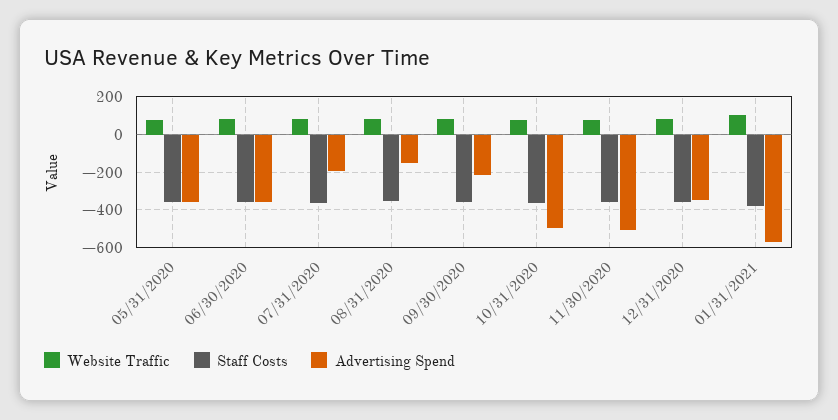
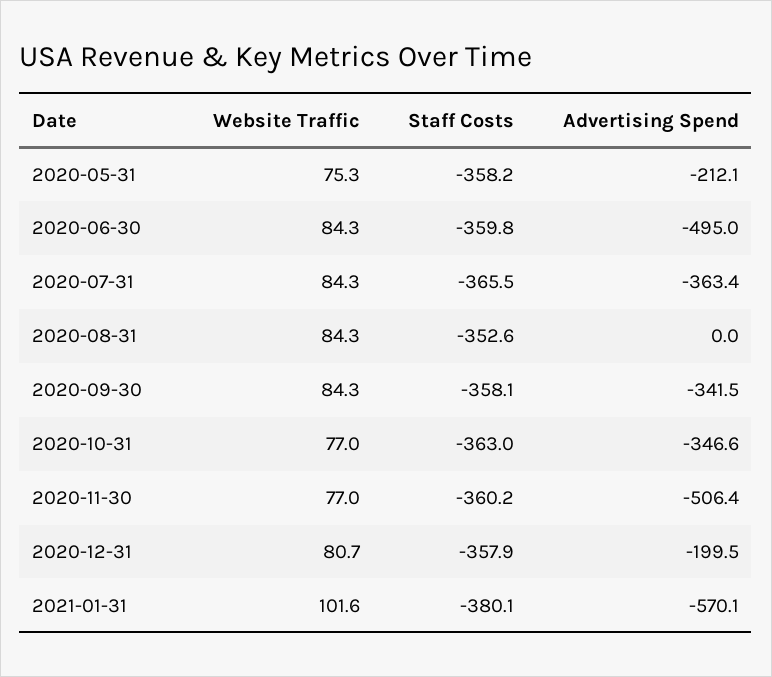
Advertising Spend, 05/31/2020: -350 -> -212.1
Advertising Spend, 06/30/2020: -350 -> -495
Advertising Spend, 07/31/2020: -200 -> -363.4
Advertising Spend, 08/31/2020: -150 -> 0
Advertising Spend, 09/30/2020: -200 -> -341.5
Advertising Spend, 10/31/2020: -500 -> -346.6
Advertising Spend, 12/31/2020: -350 -> -199.5

